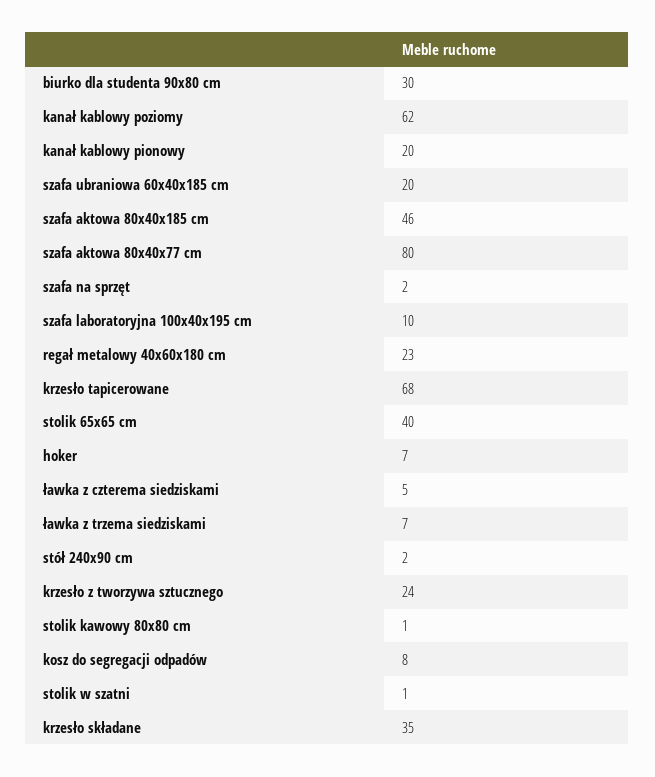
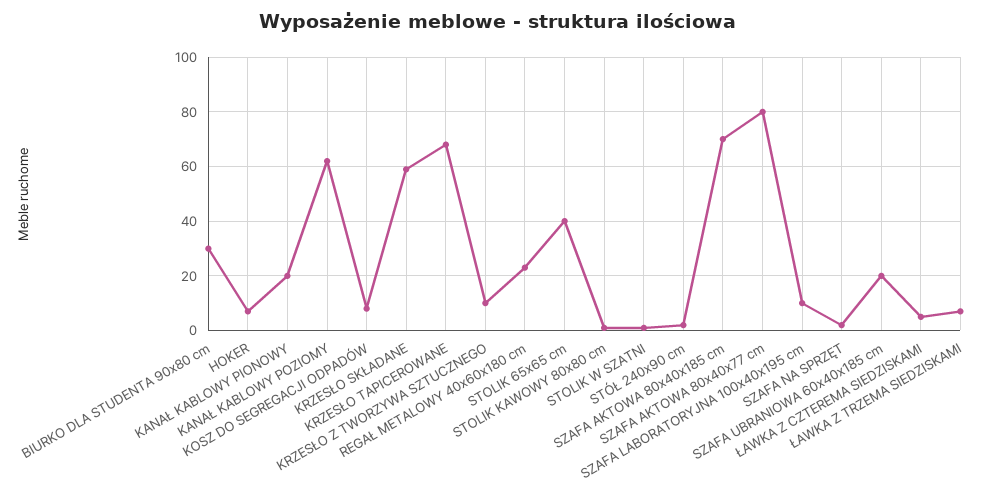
szafa aktowa 80x40x185 cm: 46 -> 70
krzesło z tworzywa sztucznego: 24 -> 10
krzesło składane: 35 -> 60

